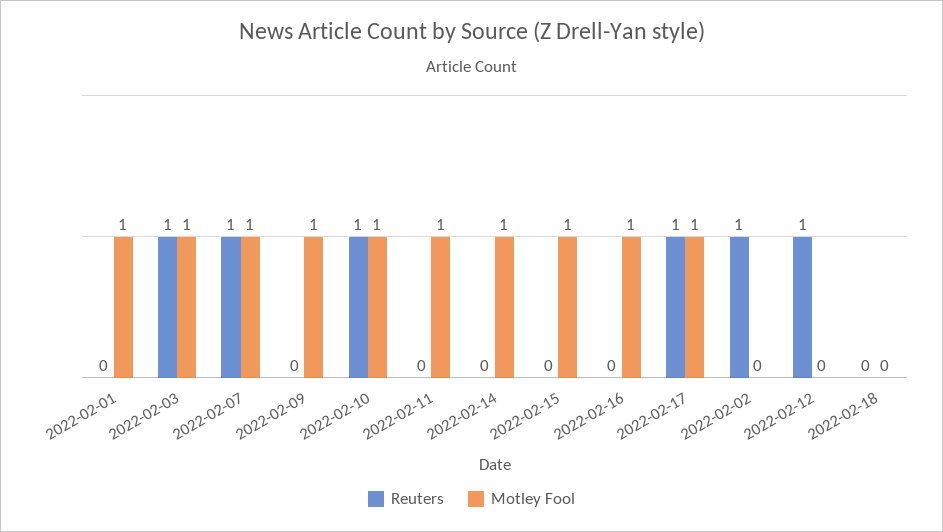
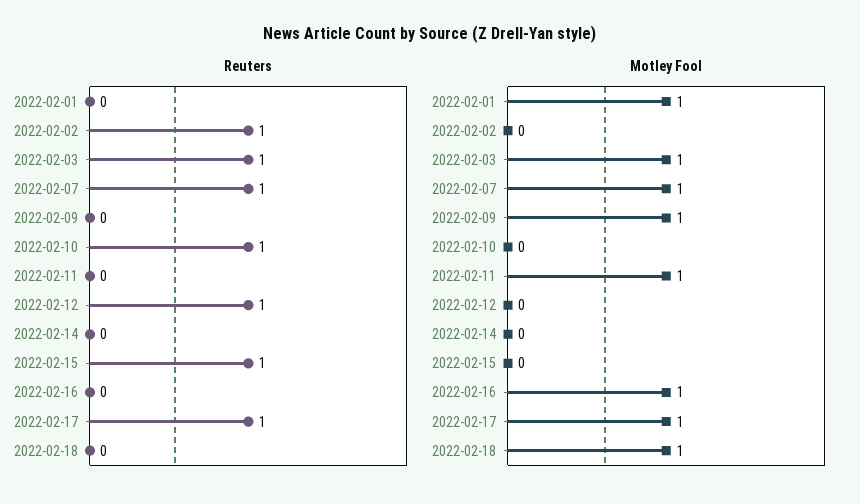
Motley Fool, 2022-02-10: 1 -> 0
Motley Fool, 2022-02-14: 1 -> 0
Reuters, 2022-02-15: 0 -> 1
Motley Fool, 2022-02-15: 1 -> 0
Motley Fool, 2022-02-18: 0 -> 1

